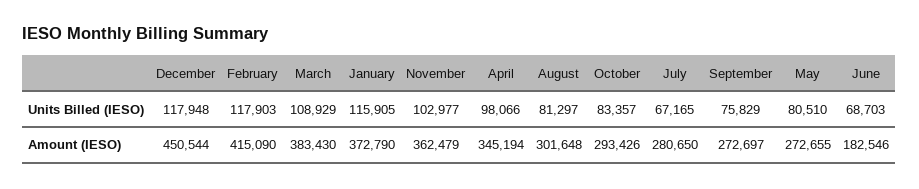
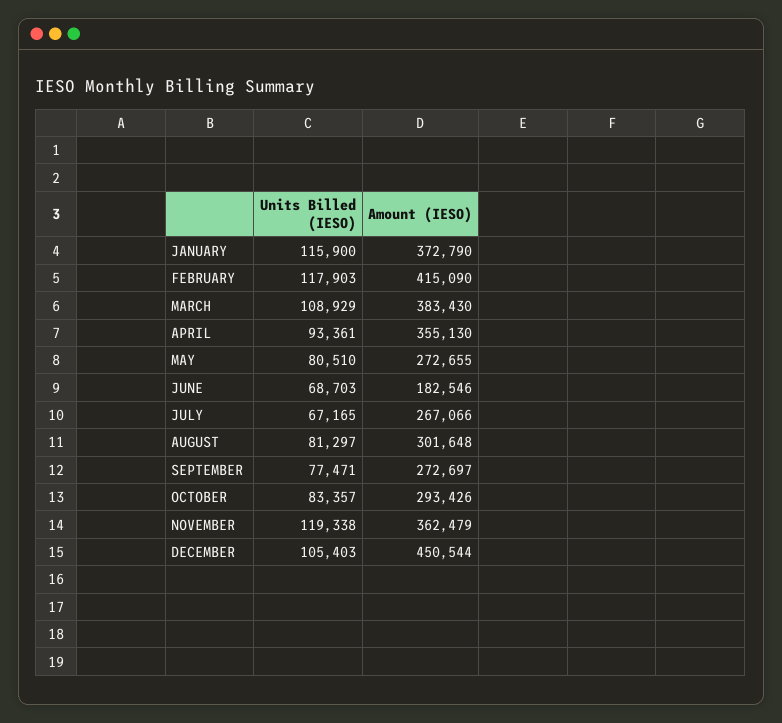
December, Units Billed (IESO): 117948 -> 105403
January, Units Billed (IESO): 115905 -> 115900
November, Units Billed (IESO): 102977 -> 119338
April, Units Billed (IESO): 98066 -> 93361
September, Units Billed (IESO): 75829 -> 77471
April, Amount (IESO): 345194 -> 355130
July, Amount (IESO): 280650 -> 267066

